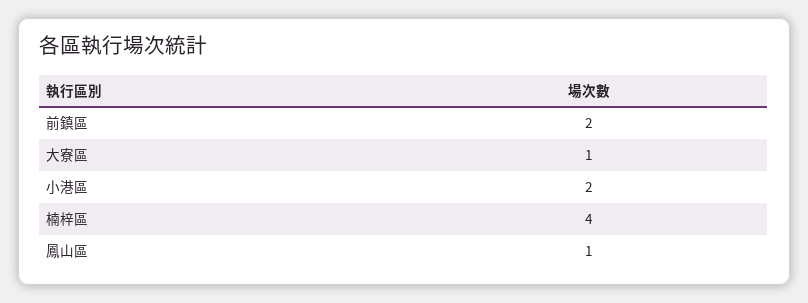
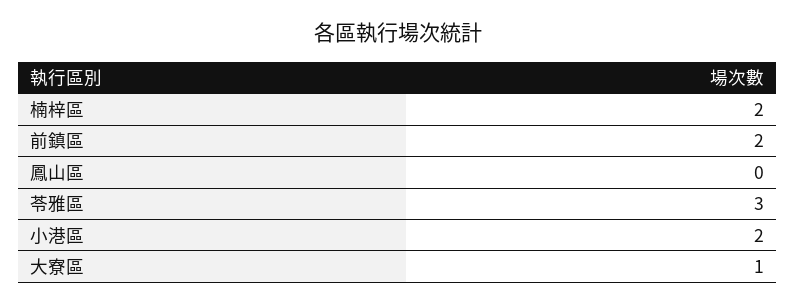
楠梓區: 4 -> 2
鳳山區: 1 -> 0
苓雅區: none -> 3

